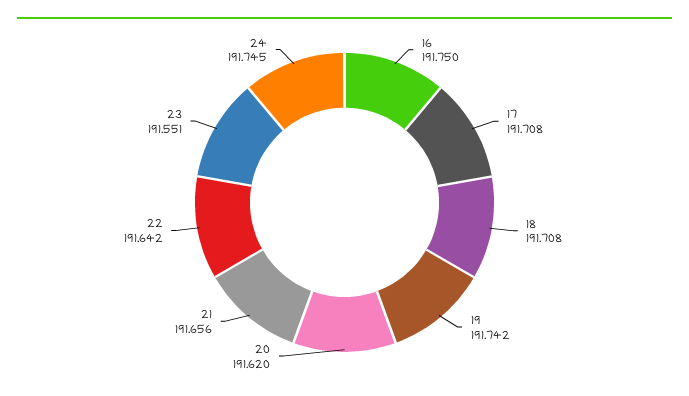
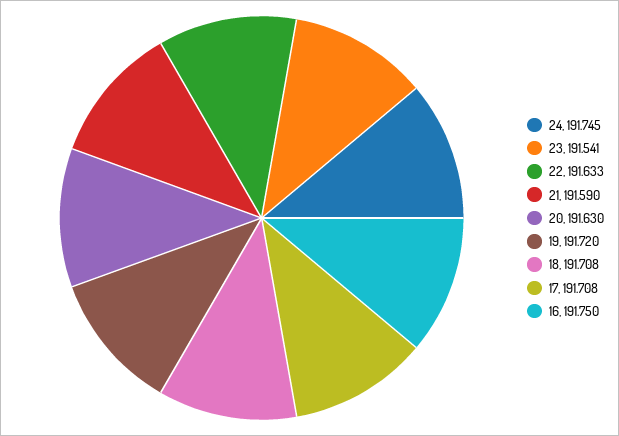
19: 191.742 -> 191.72
20: 191.62 -> 191.63
21: 191.656 -> 191.59
22: 191.642 -> 191.633
23: 191.551 -> 191.541

